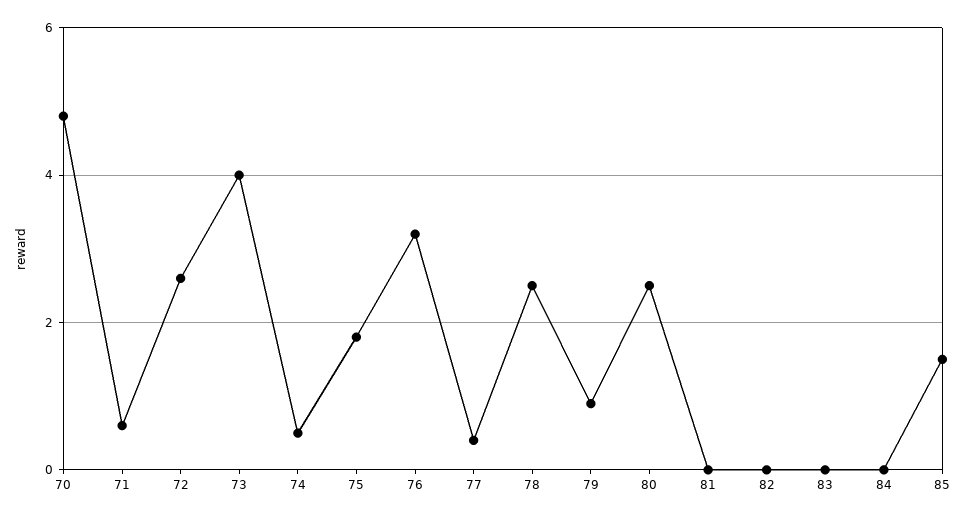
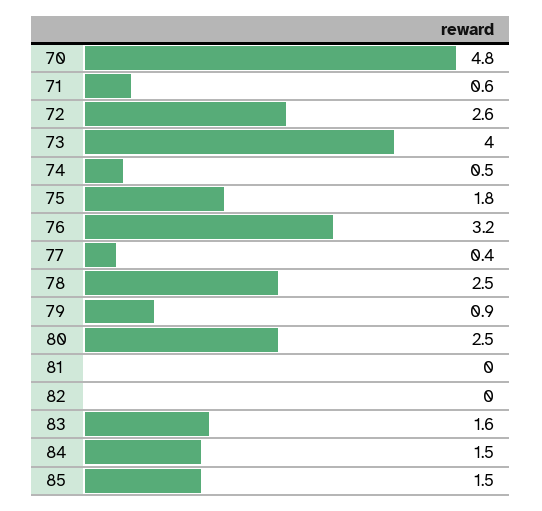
83: 0 -> 1.6
84: 0 -> 1.5

